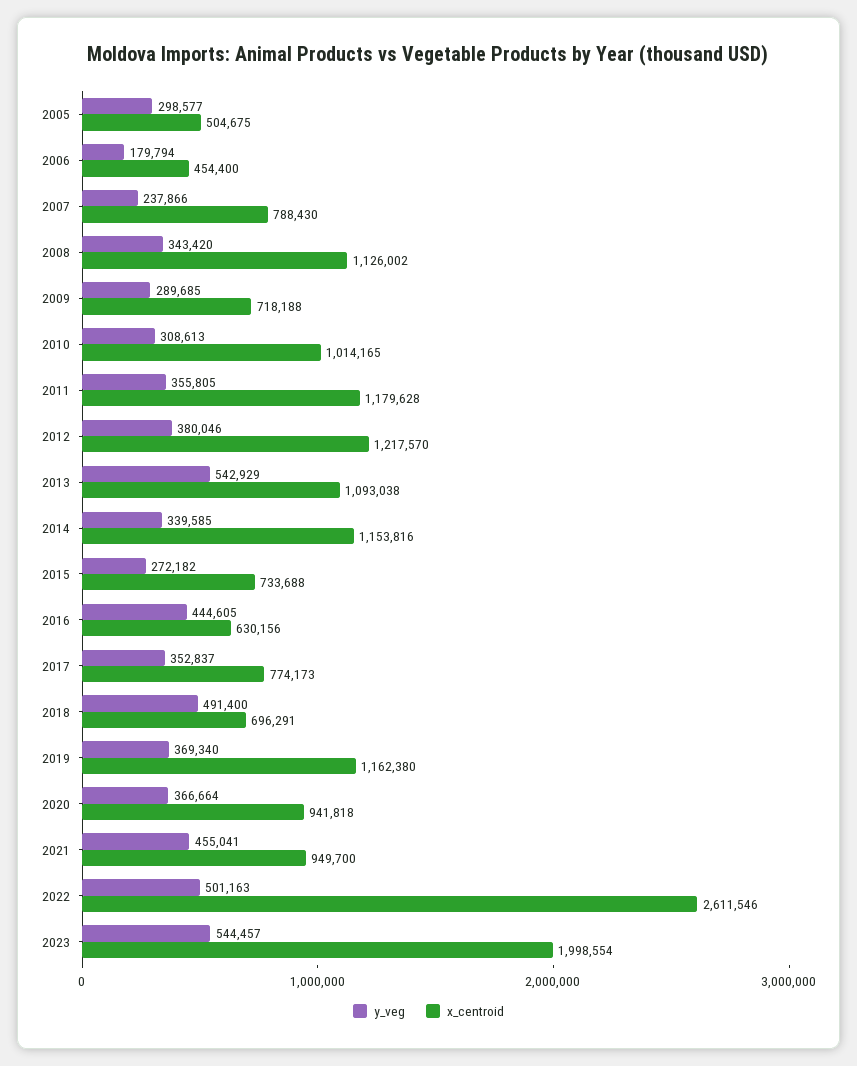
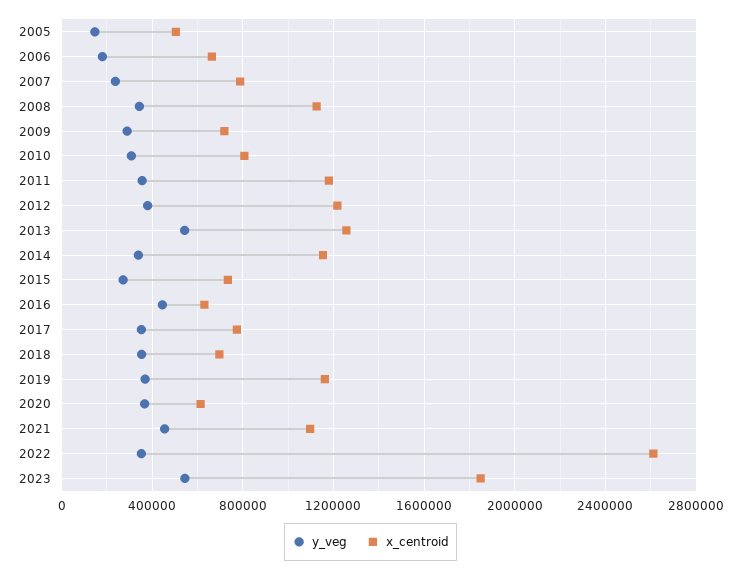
y_veg, 2005: 298577 -> 150000
x_centroid, 2006: 454400 -> 650000
x_centroid, 2010: 1014165 -> 800000
x_centroid, 2013: 1093038 -> 1250000
y_veg, 2018: 491400 -> 350000
x_centroid, 2020: 941818 -> 600000
x_centroid, 2021: 949700 -> 1100000
y_veg, 2022: 501163 -> 350000
x_centroid, 2023: 1998554 -> 1850000

